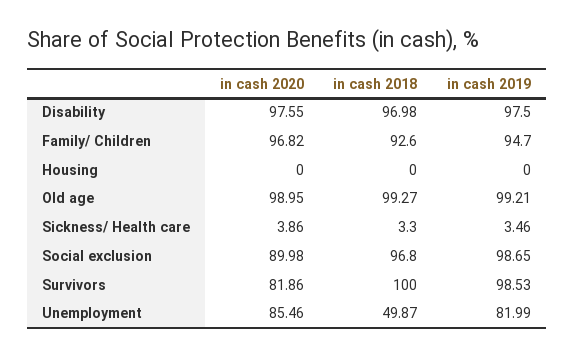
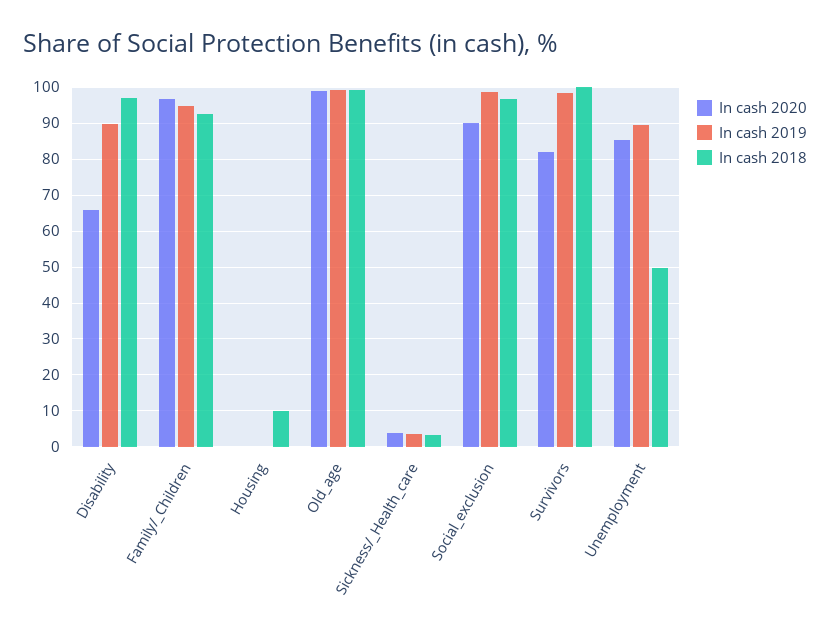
in cash 2020, Disability: 97.55 -> 66
in cash 2019, Disability: 97.5 -> 90
in cash 2018, Housing: 0 -> 10
in cash 2019, Unemployment: 81.99 -> 90

